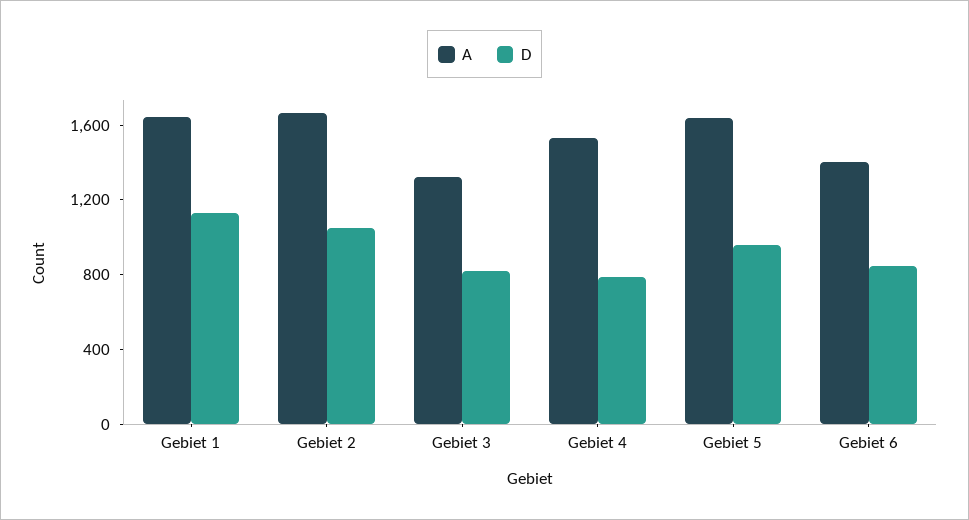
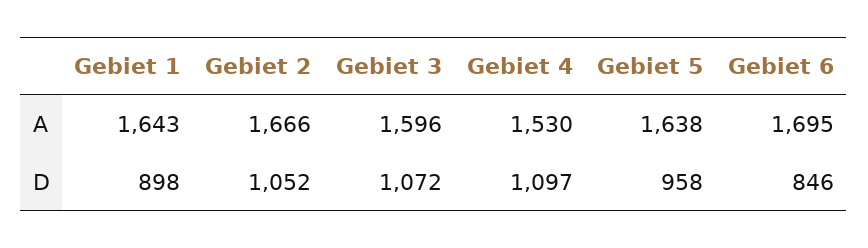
D, Gebiet 1: 1100 -> 898
A, Gebiet 3: 1300 -> 1596
D, Gebiet 3: 800 -> 1072
D, Gebiet 4: 800 -> 1097
A, Gebiet 6: 1400 -> 1695

